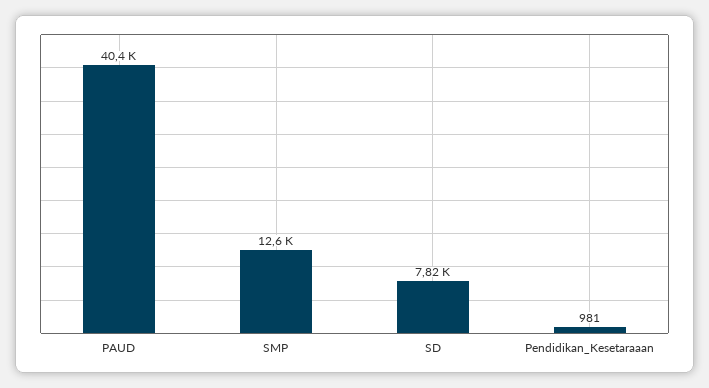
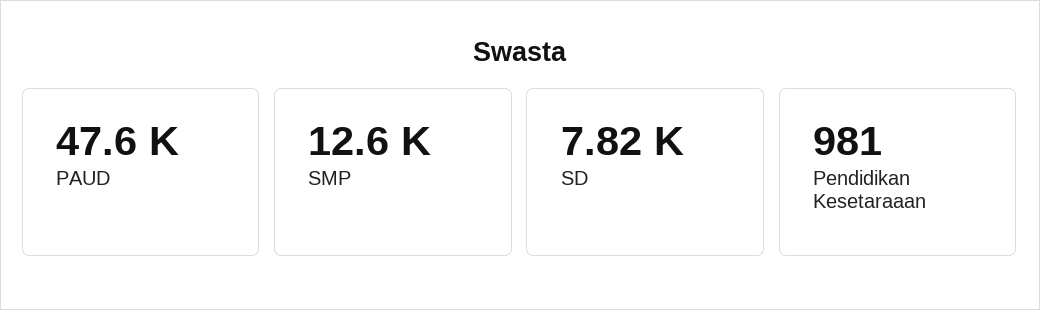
PAUD: 40400 -> 47600

